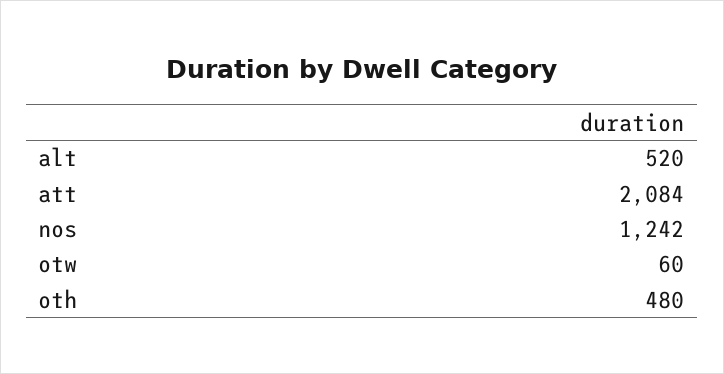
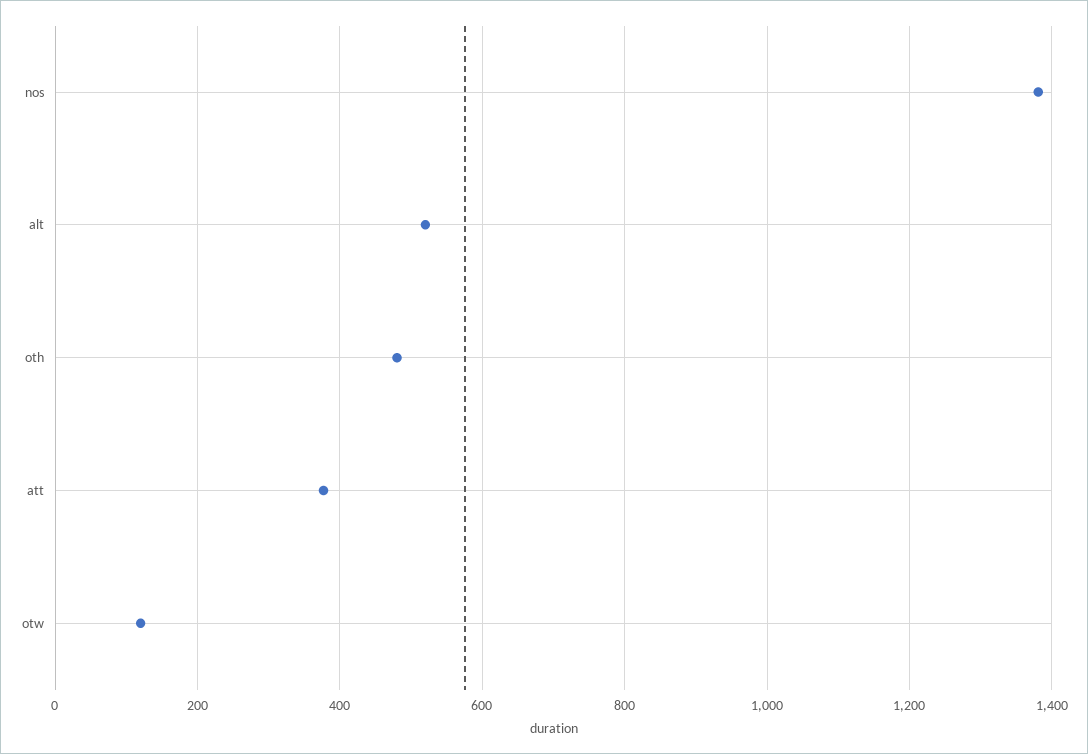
att: 2084 -> 380
nos: 1242 -> 1380
otw: 60 -> 120

